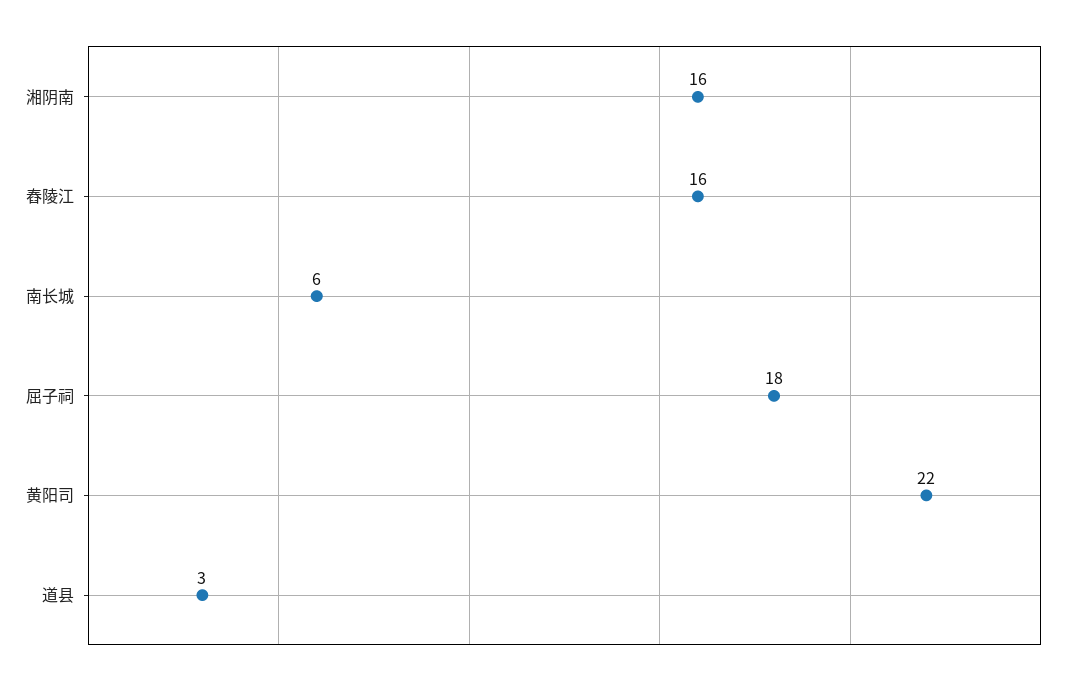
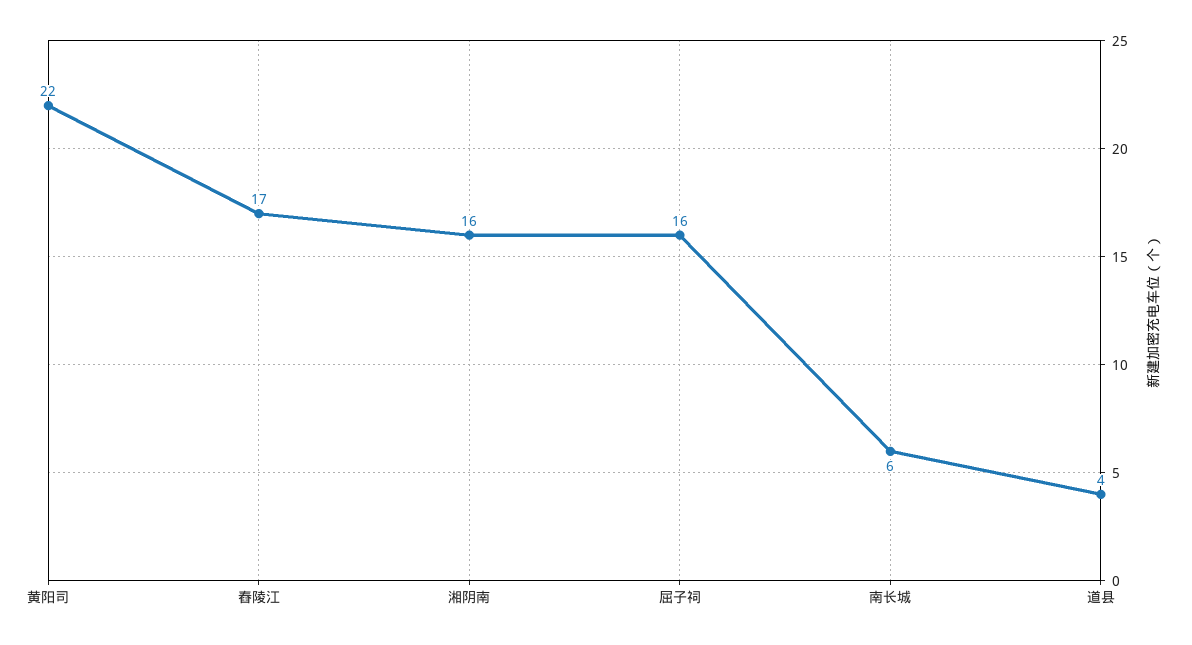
舂陵江: 16 -> 17
屈子祠: 18 -> 16
道县: 3 -> 4

